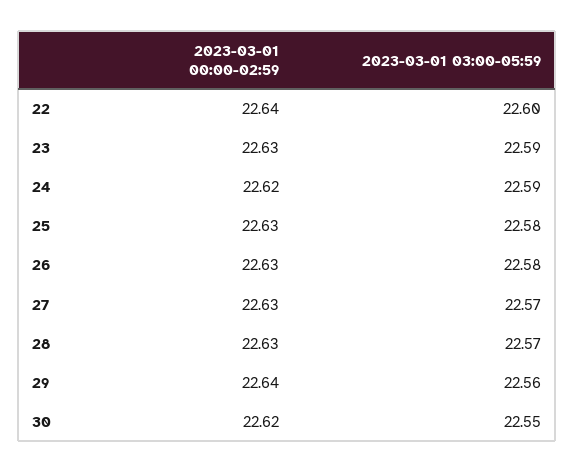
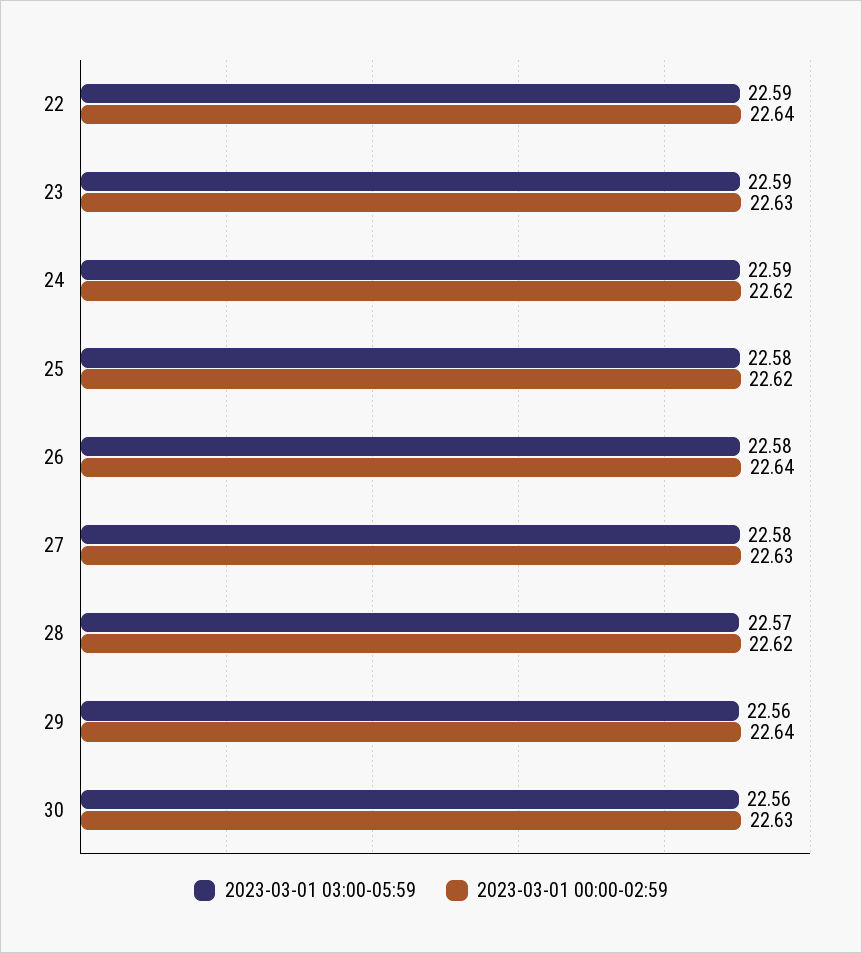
2023-03-01 03:00-05:59, 22: 22.6 -> 22.59
2023-03-01 00:00-02:59, 25: 22.63 -> 22.62
2023-03-01 00:00-02:59, 26: 22.63 -> 22.64
2023-03-01 03:00-05:59, 27: 22.57 -> 22.58
2023-03-01 00:00-02:59, 28: 22.63 -> 22.62
2023-03-01 00:00-02:59, 30: 22.62 -> 22.63
2023-03-01 03:00-05:59, 30: 22.55 -> 22.56

